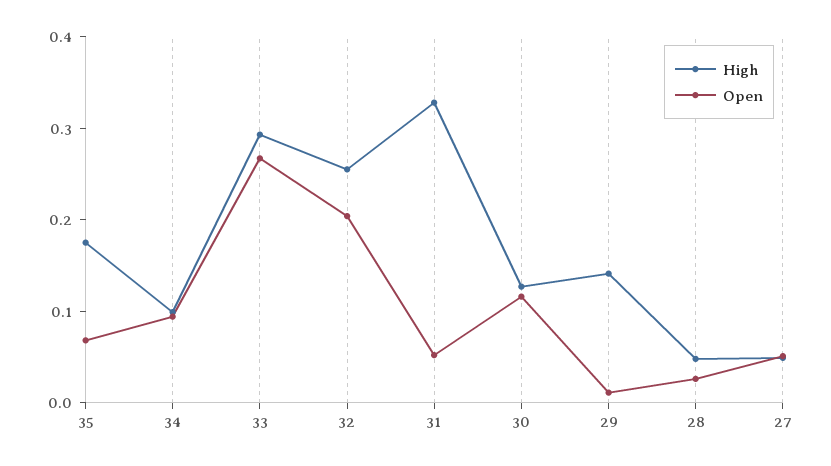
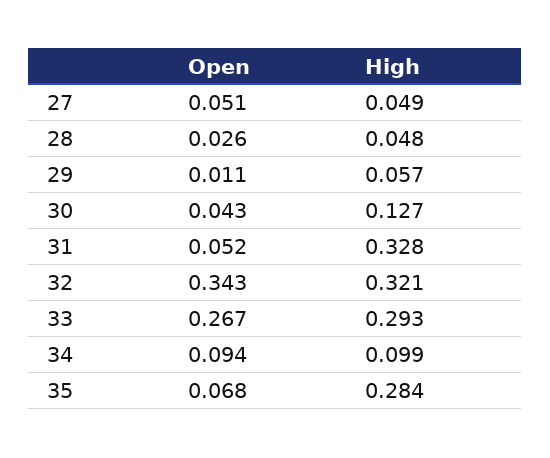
High, 35: 0.18 -> 0.284
High, 32: 0.26 -> 0.321
Open, 32: 0.2 -> 0.343
Open, 30: 0.12 -> 0.043
High, 29: 0.14 -> 0.057

